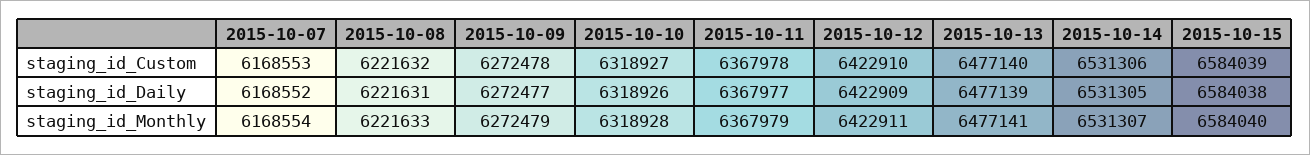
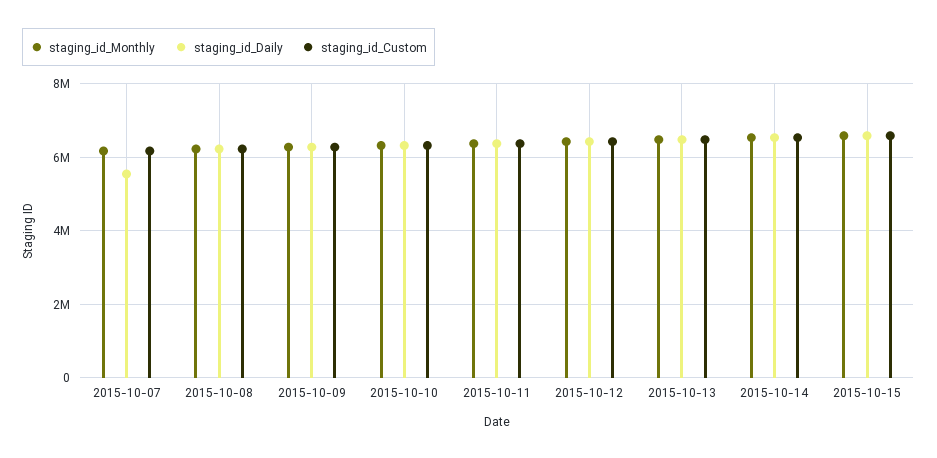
staging_id_Daily, 2015-10-07: 6168552 -> 5600000

